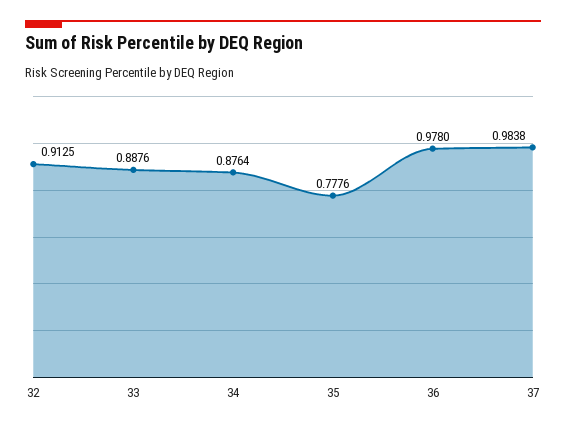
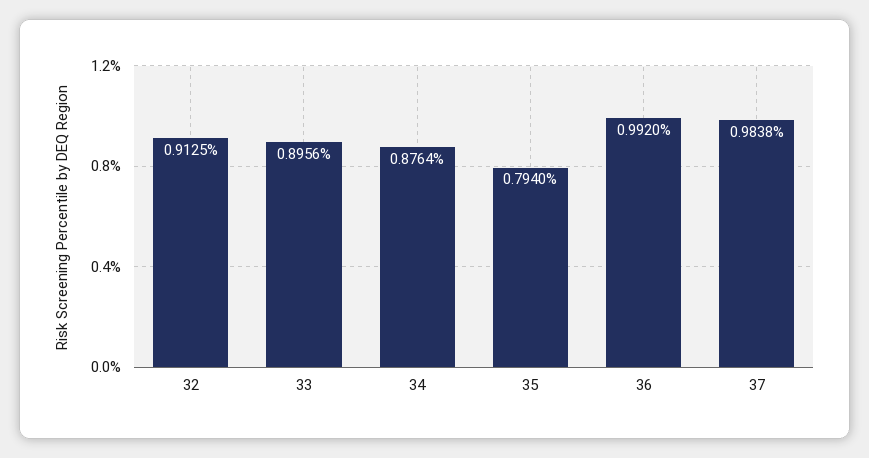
33: 0.8876 -> 0.8956
35: 0.7776 -> 0.794
36: 0.978 -> 0.992

